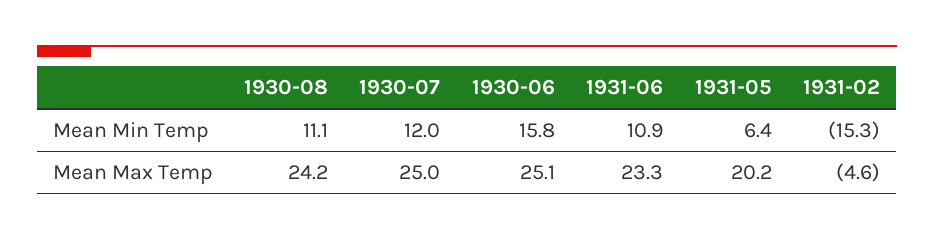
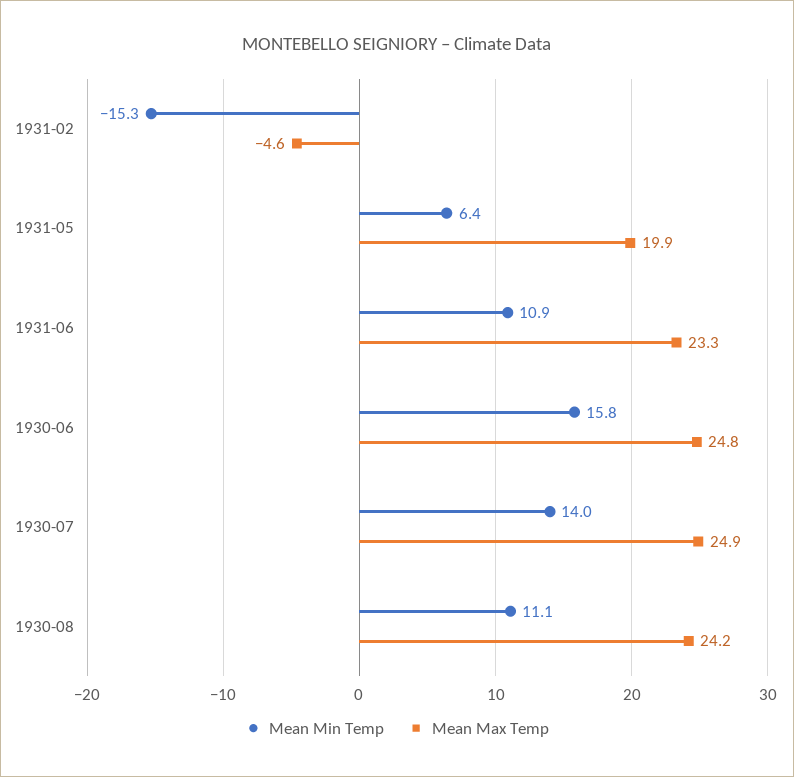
Mean Min Temp, 1930-07: 12 -> 14
Mean Max Temp, 1930-07: 25 -> 24.9
Mean Max Temp, 1930-06: 25.1 -> 24.8
Mean Max Temp, 1931-05: 20.2 -> 19.9

